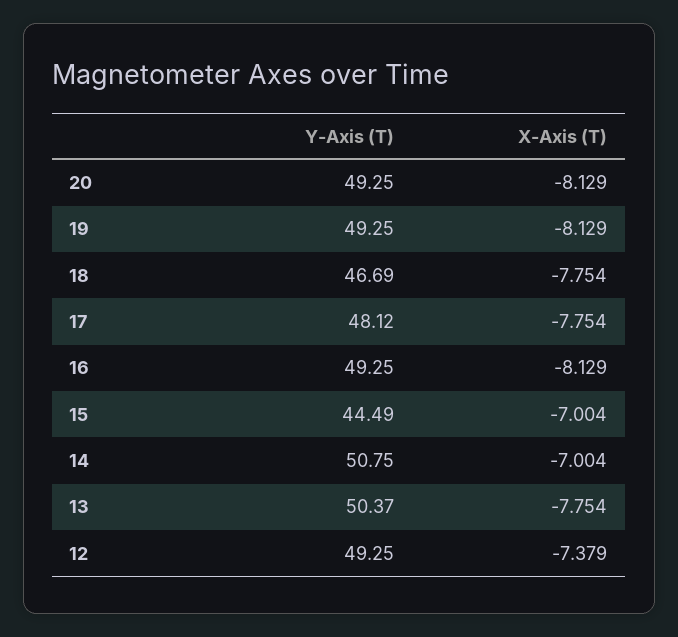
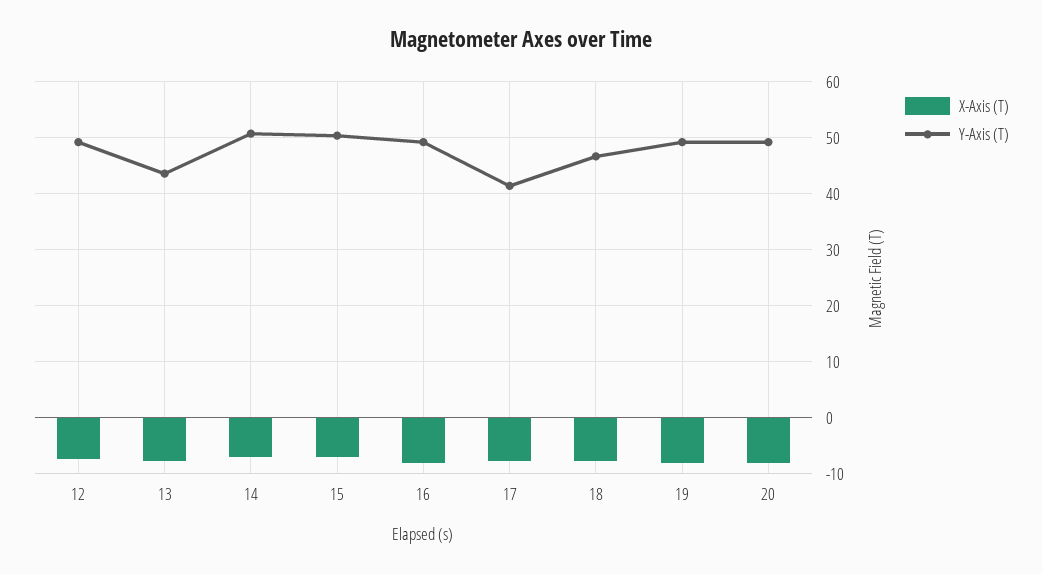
Y-Axis (T), 17: 48.12 -> 42
Y-Axis (T), 15: 44.49 -> 50
Y-Axis (T), 13: 50.37 -> 44

